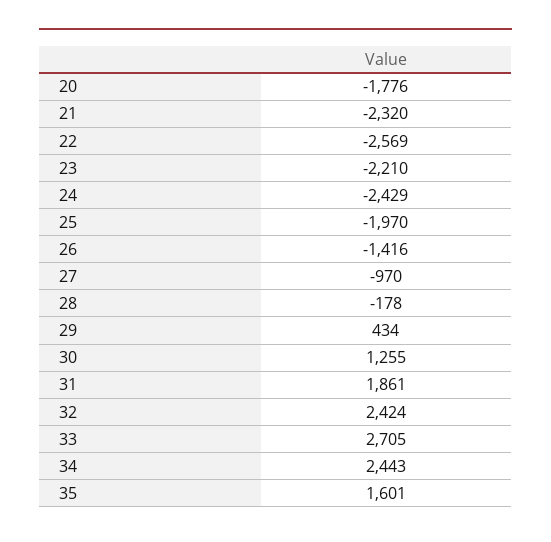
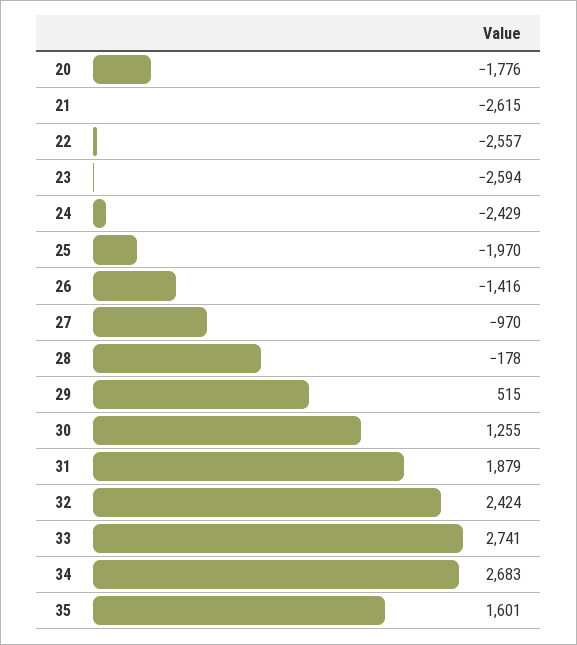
21: -2320 -> -2615
22: -2569 -> -2557
23: -2210 -> -2594
29: 434 -> 515
31: 1861 -> 1879
33: 2705 -> 2741
34: 2443 -> 2683

